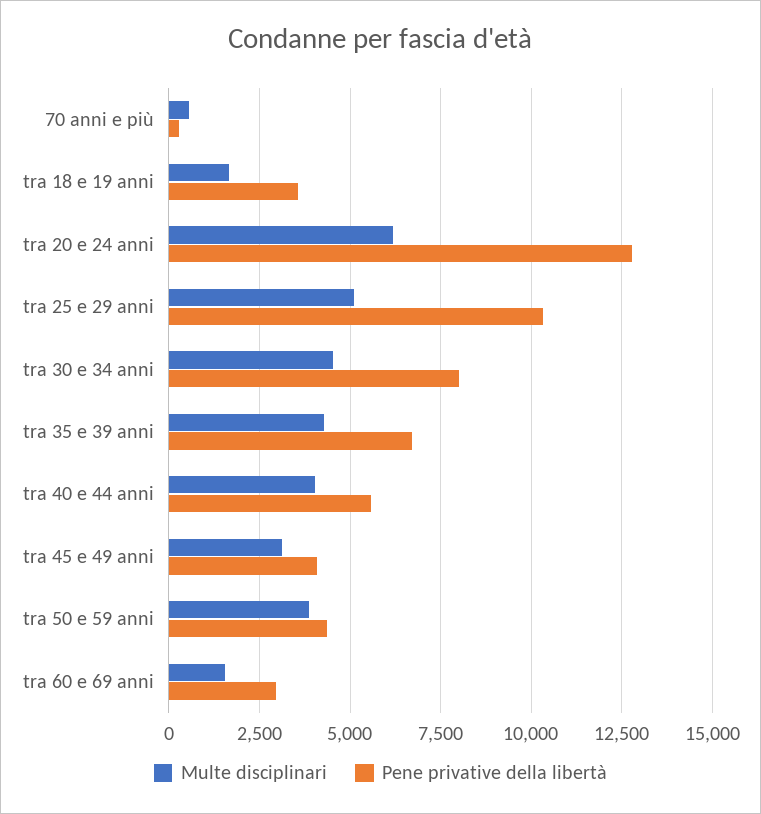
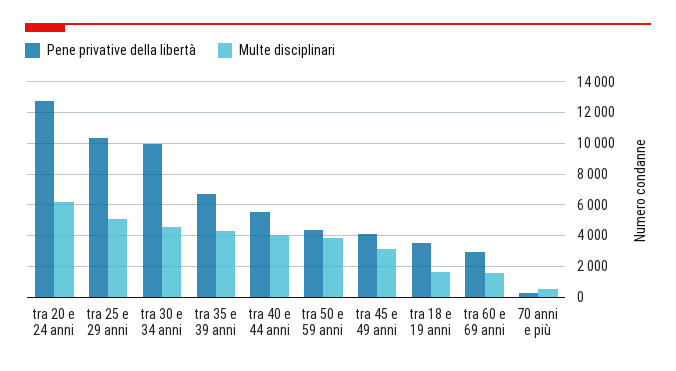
Pene privative della libertà, tra 30 e 34 anni: 8000 -> 10000

